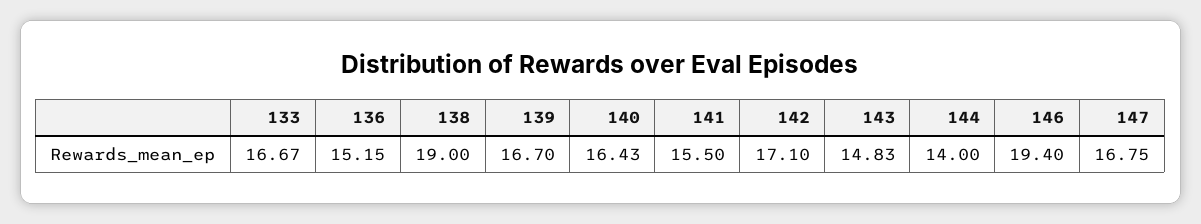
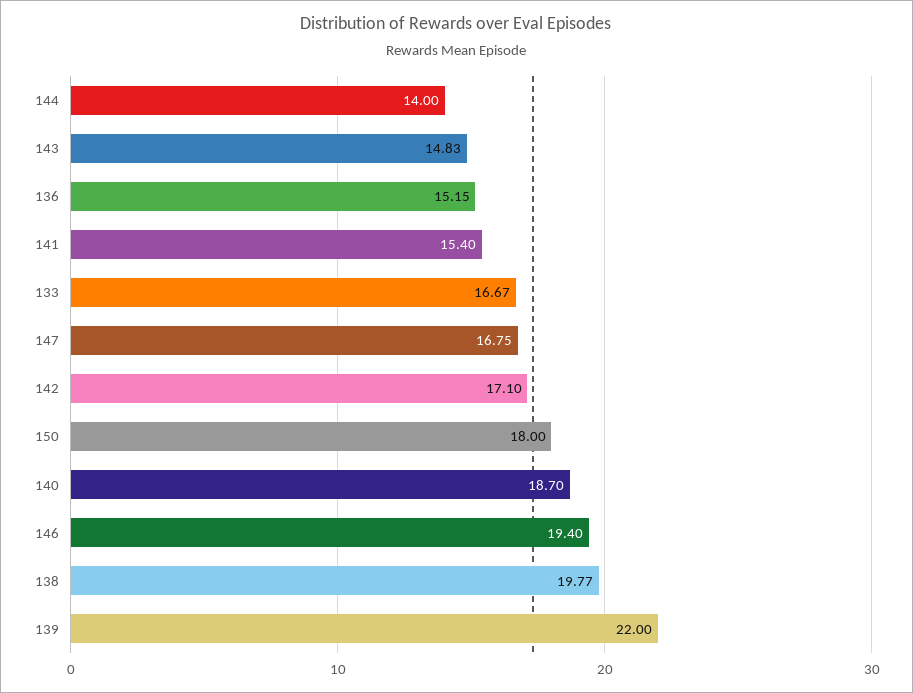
138: 19 -> 19.77
139: 16.7 -> 22
140: 16.43 -> 18.7
141: 15.5 -> 15.4
150: none -> 18

